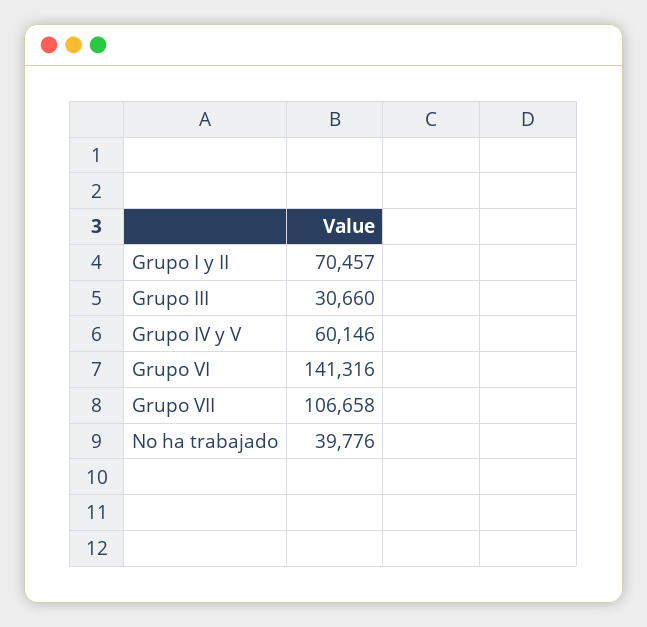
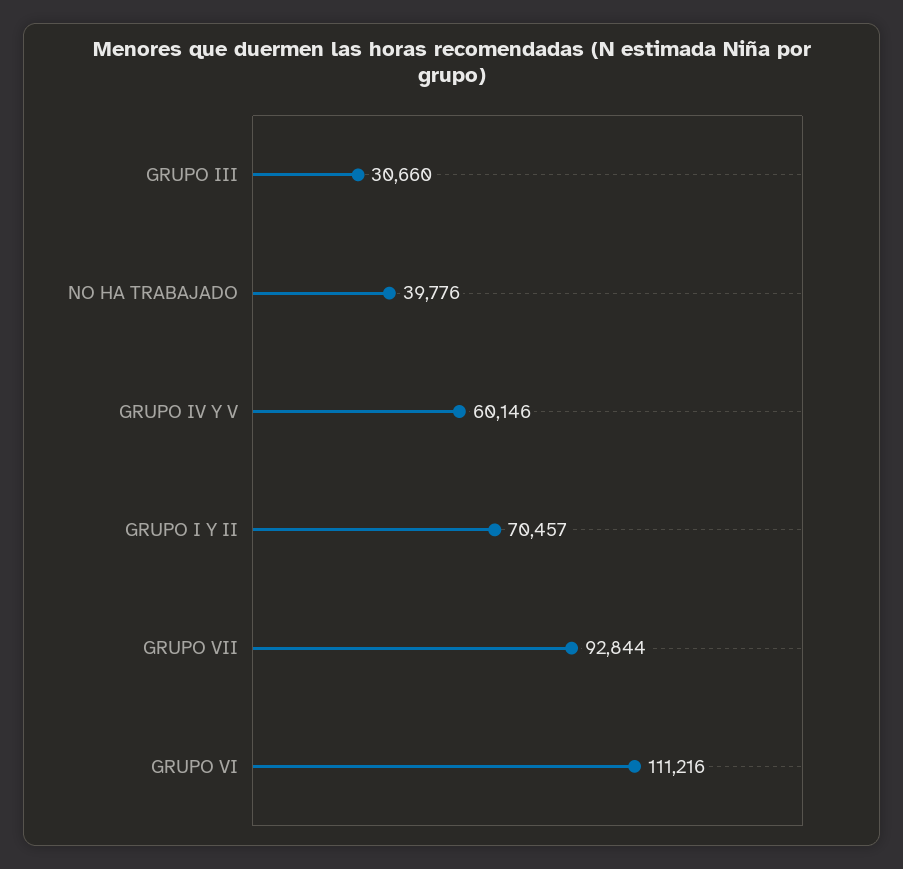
Grupo VI: 141316 -> 111216
Grupo VII: 106658 -> 92844

